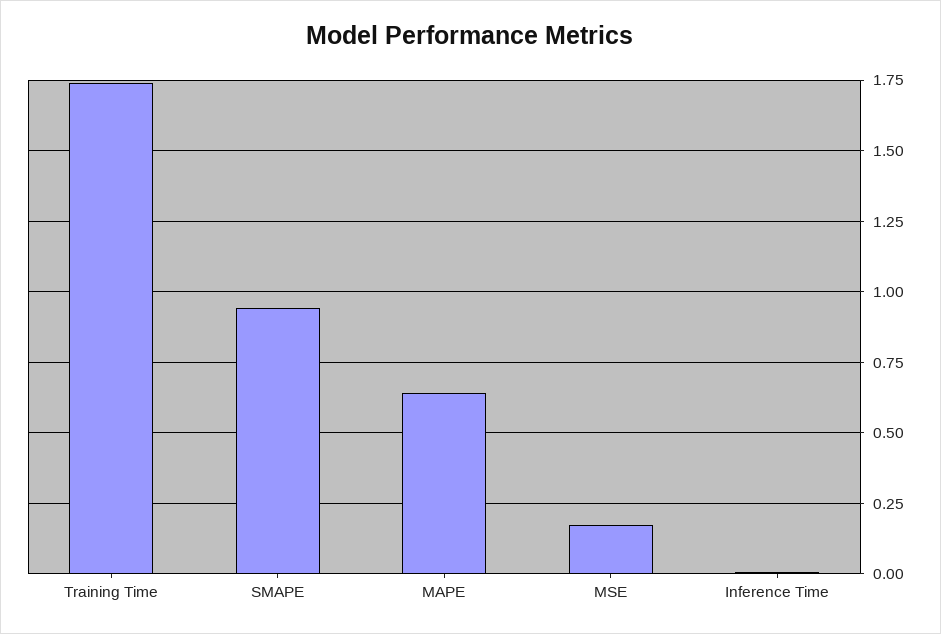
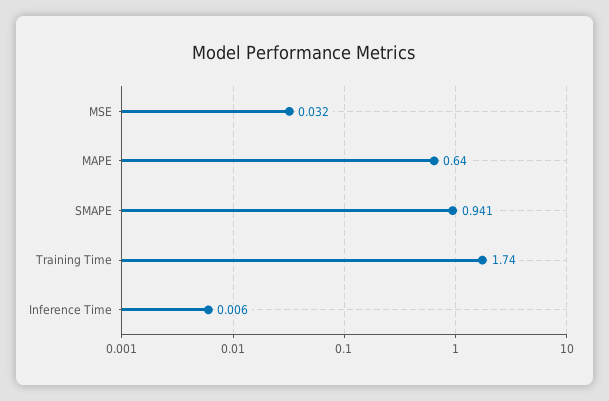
MSE: 0.175 -> 0.032

